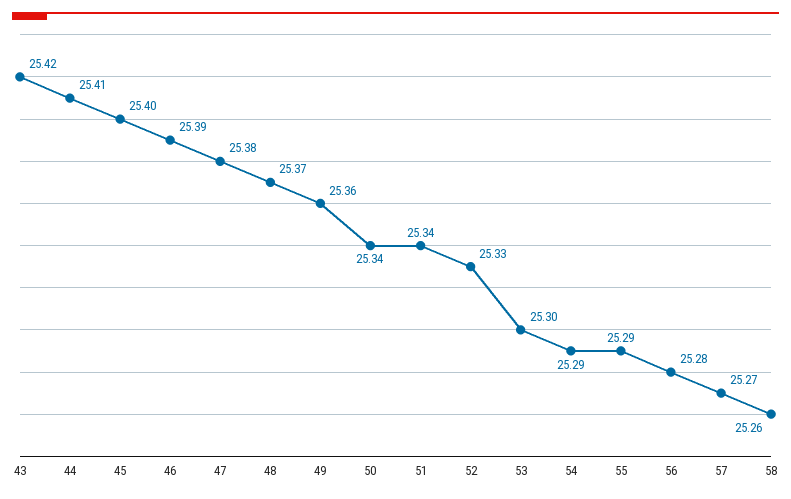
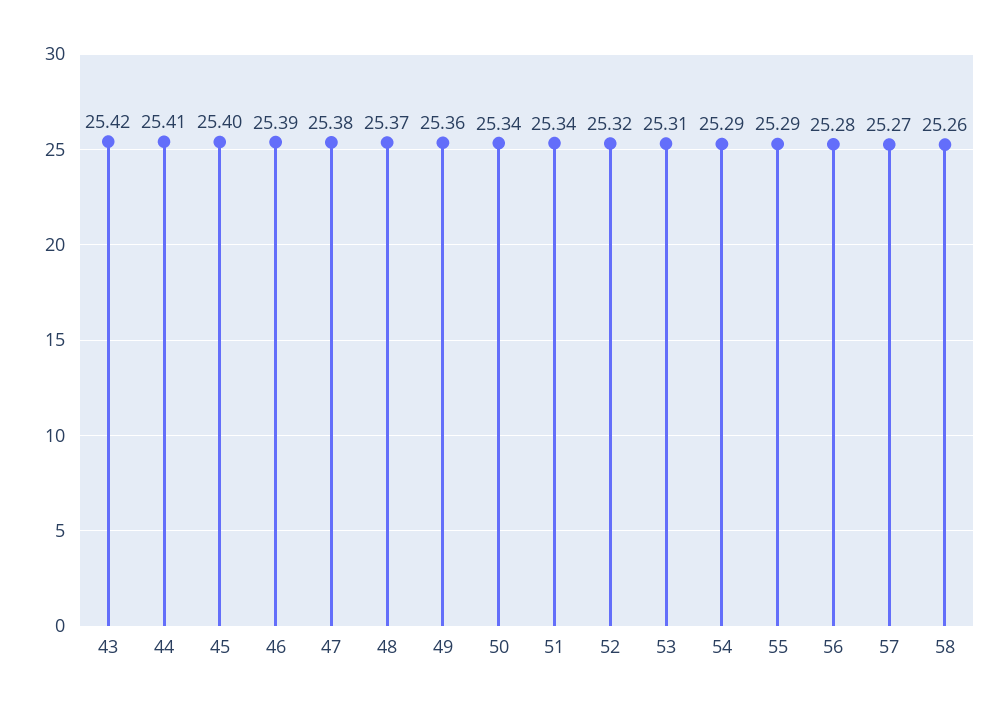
52: 25.33 -> 25.32
53: 25.3 -> 25.31

